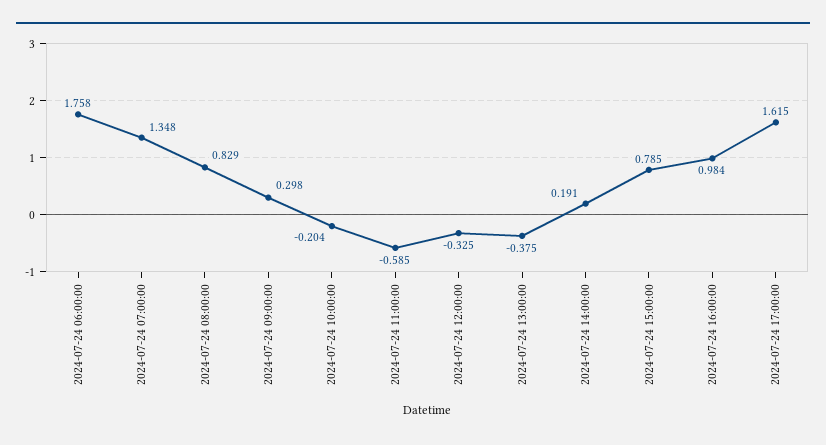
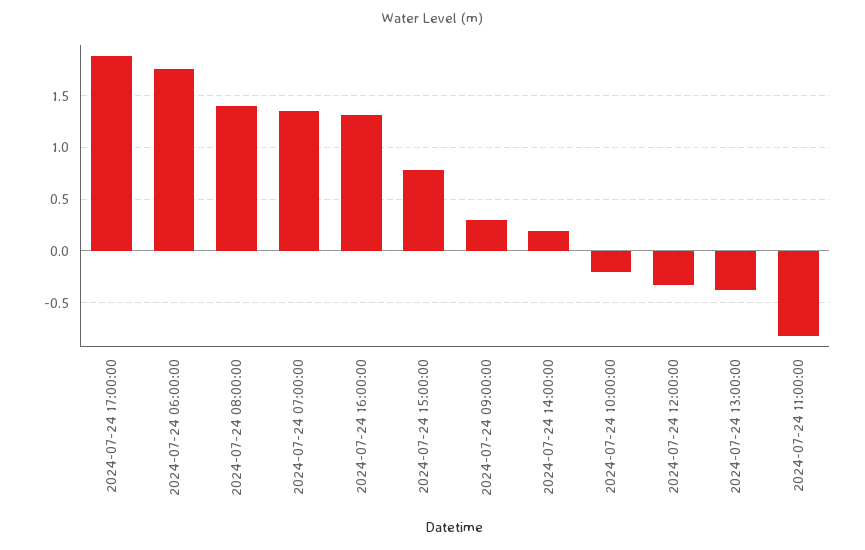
2024-07-24 08:00:00: 0.829 -> 1.4
2024-07-24 11:00:00: -0.585 -> -0.8
2024-07-24 16:00:00: 0.984 -> 1.3
2024-07-24 17:00:00: 1.615 -> 1.9

